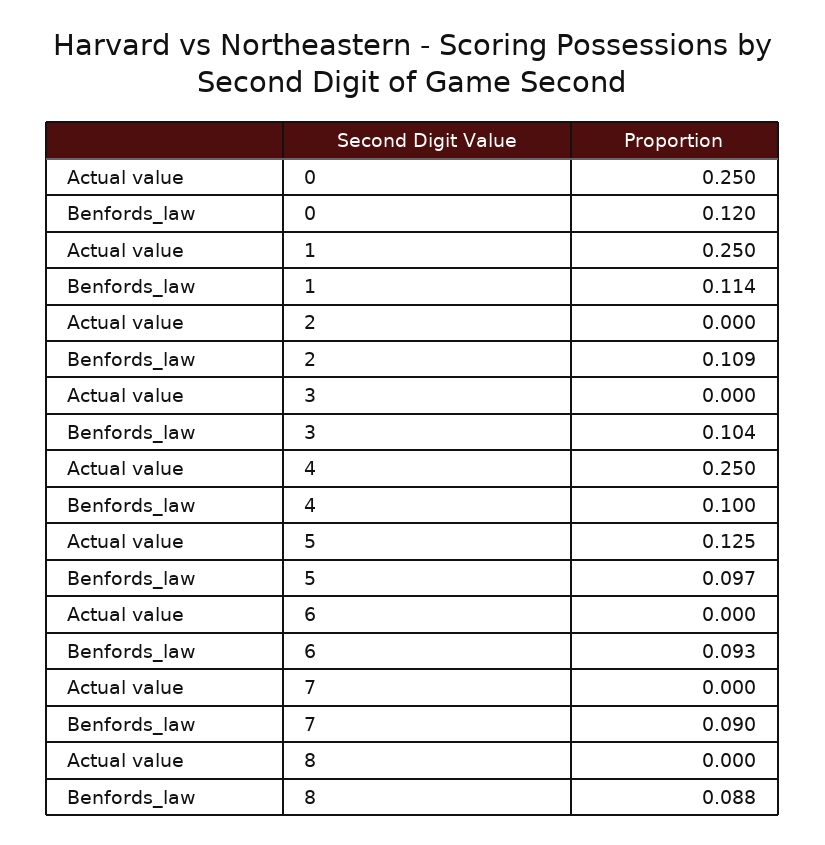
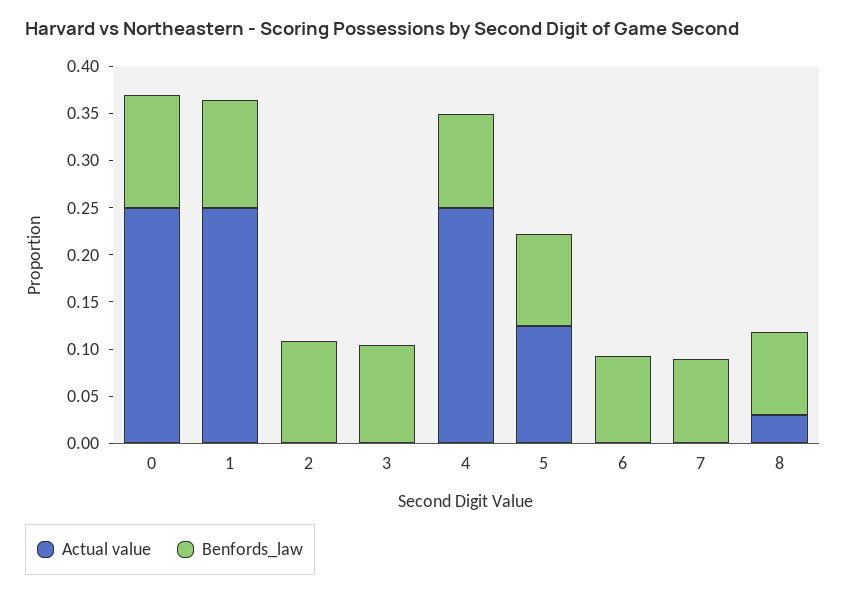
Actual value, 8: 0 -> 0.03

